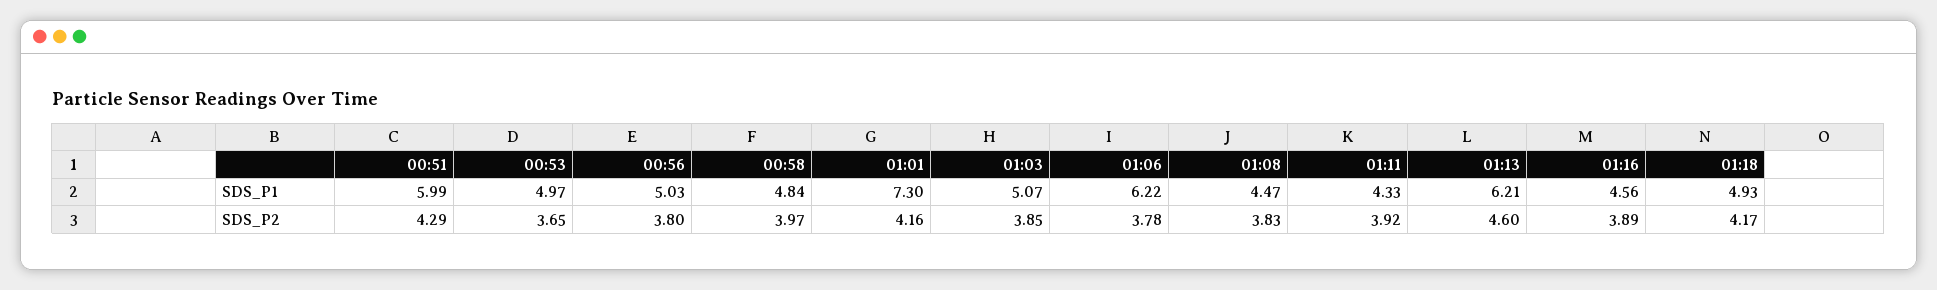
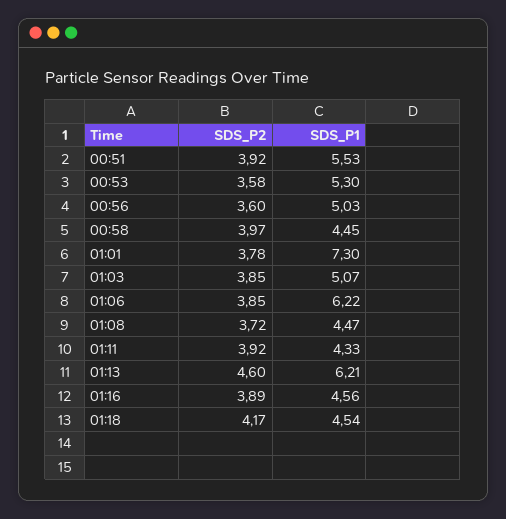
00:51, SDS_P1: 5.99 -> 5.53
00:53, SDS_P1: 4.97 -> 5.3
00:58, SDS_P1: 4.84 -> 4.45
01:18, SDS_P1: 4.93 -> 4.54
00:51, SDS_P2: 4.29 -> 3.92
00:53, SDS_P2: 3.65 -> 3.58
00:56, SDS_P2: 3.8 -> 3.6
01:01, SDS_P2: 4.16 -> 3.78
01:06, SDS_P2: 3.78 -> 3.85
01:08, SDS_P2: 3.83 -> 3.72

